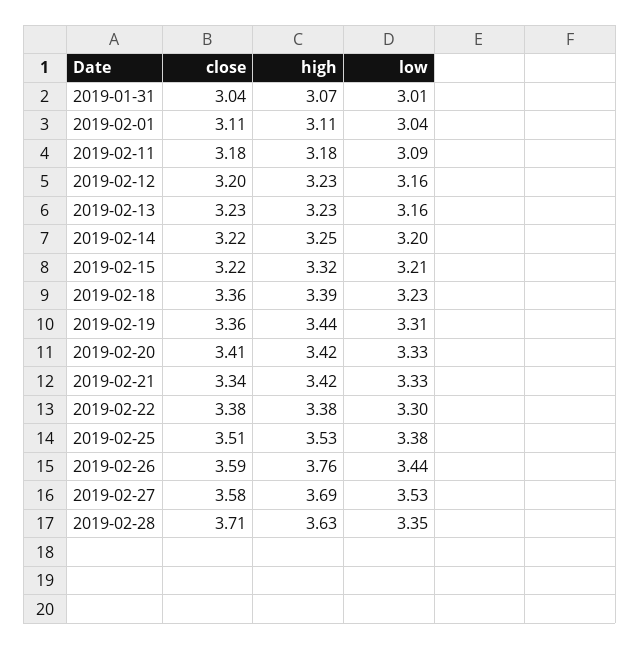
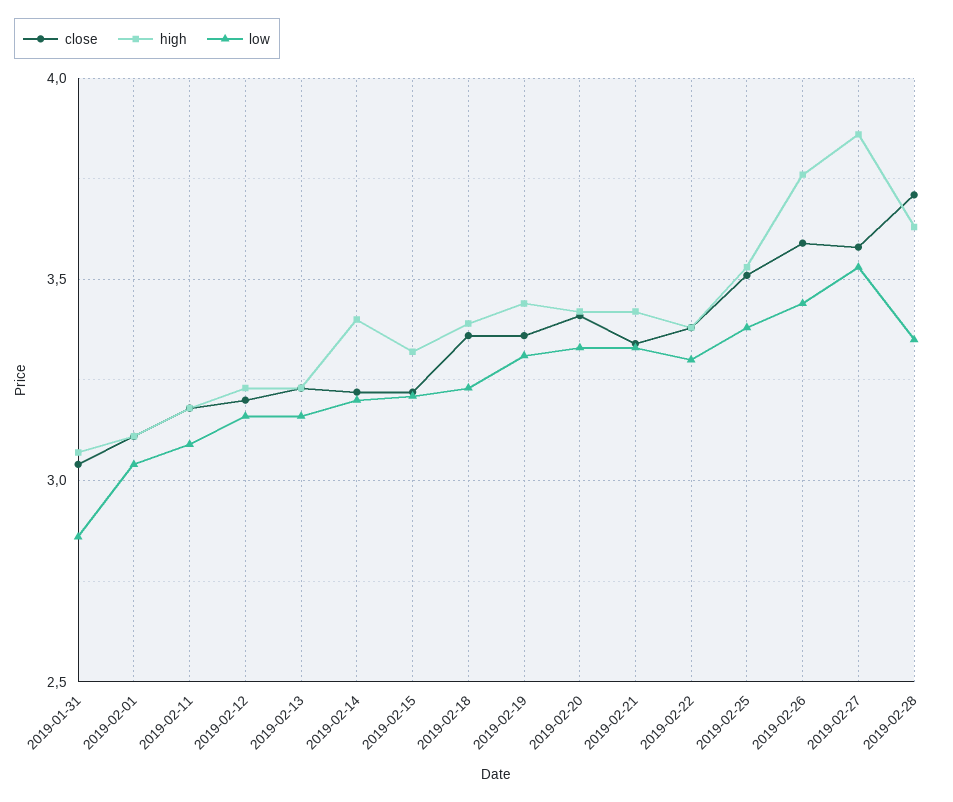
low, 2019-01-31: 3.01 -> 2.85
high, 2019-02-14: 3.25 -> 3.4
high, 2019-02-27: 3.69 -> 3.85

